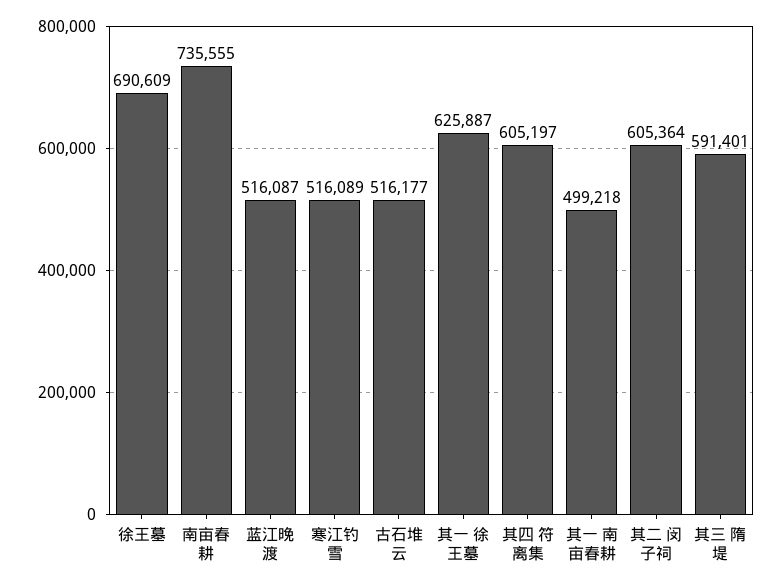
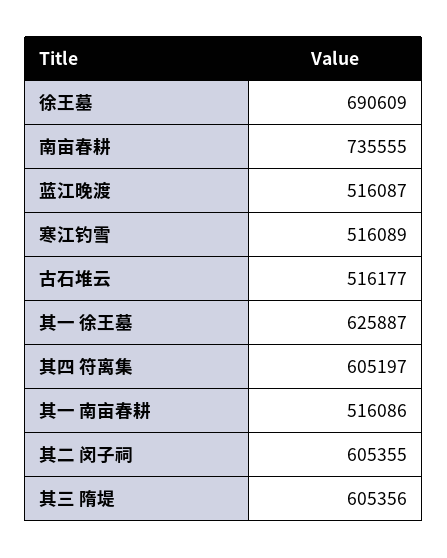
其一 南亩春耕: 499218 -> 516086
其二 闵子祠: 605364 -> 605355
其三 隋堤: 591401 -> 605356

